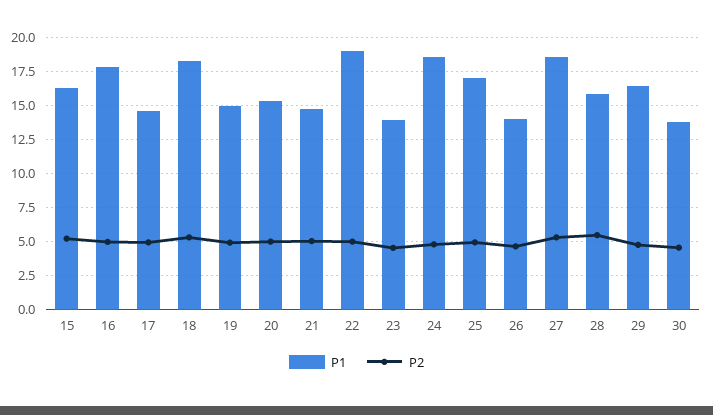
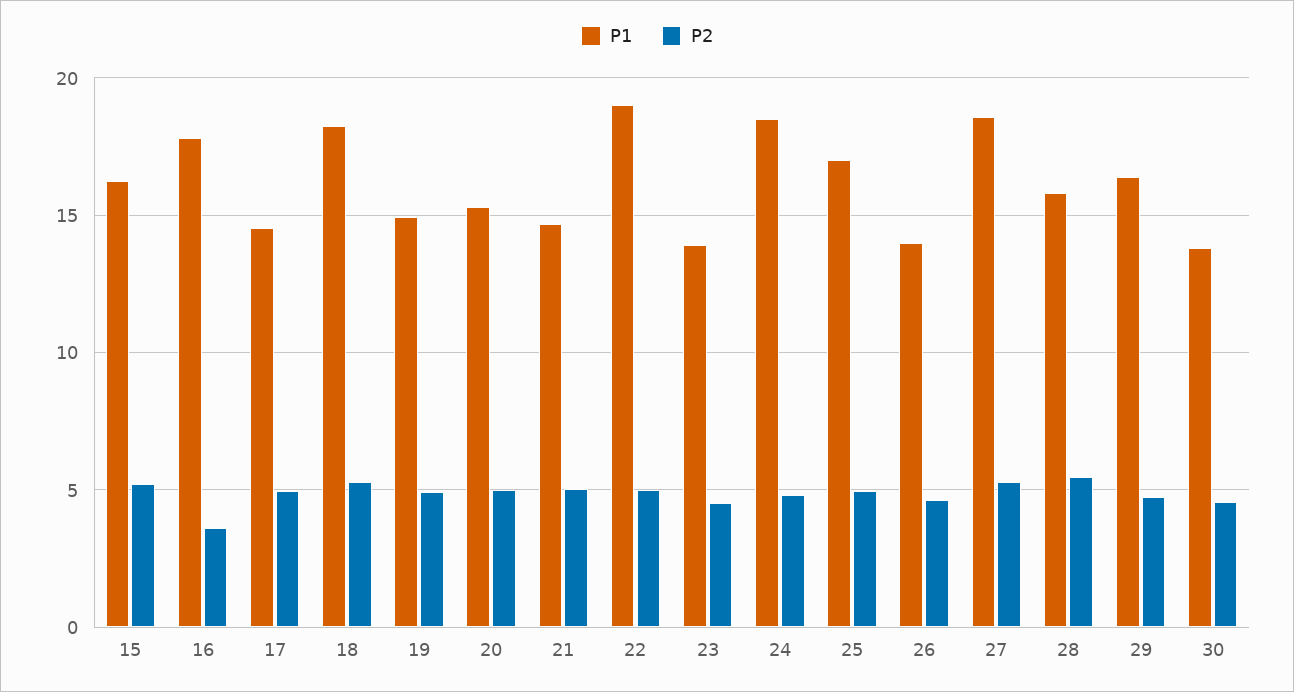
P2, 16: 5 -> 3.5

